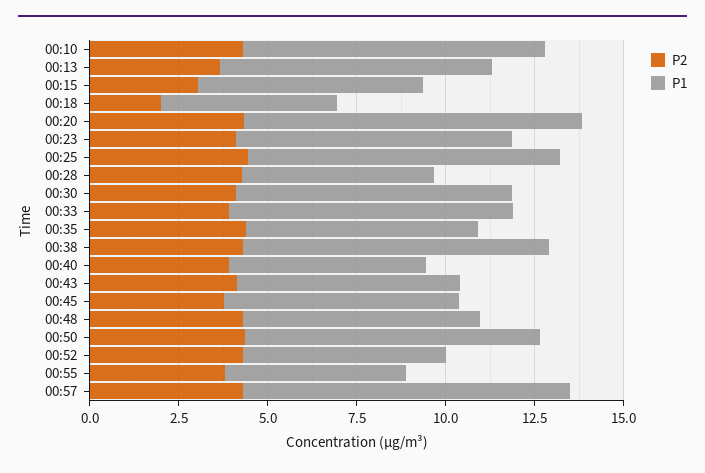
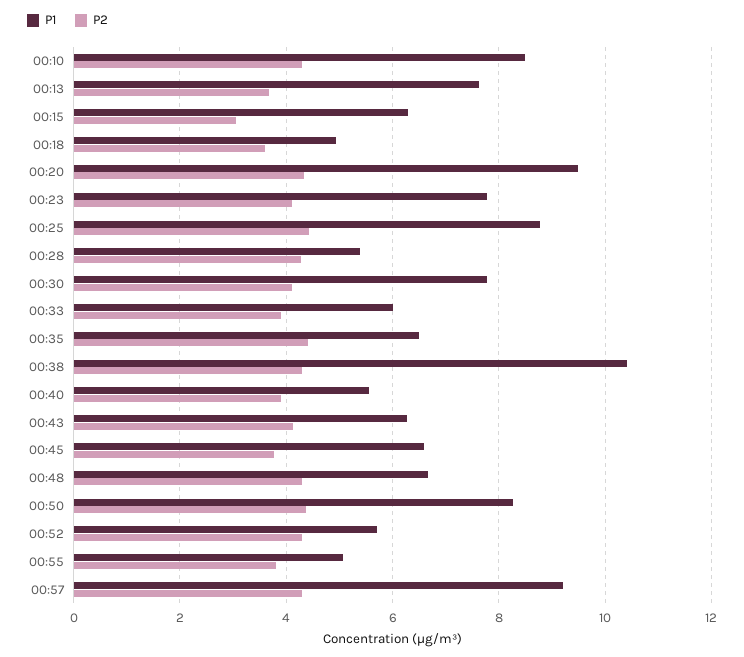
P2, 00:18: 2 -> 3.6
P1, 00:33: 8 -> 6
P1, 00:38: 8.5 -> 10.4

